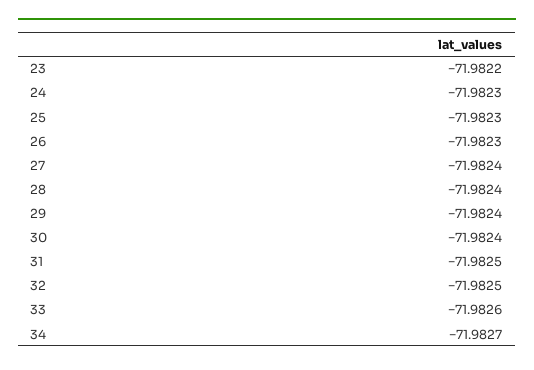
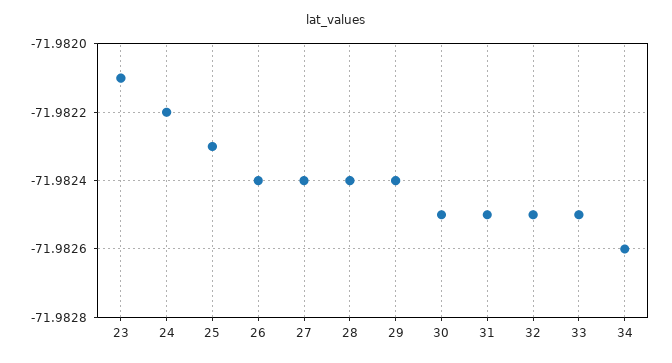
23: -71.9822 -> -71.9821
24: -71.9823 -> -71.9822
26: -71.9823 -> -71.9824
30: -71.9824 -> -71.9825
33: -71.9826 -> -71.9825
34: -71.9827 -> -71.9826

